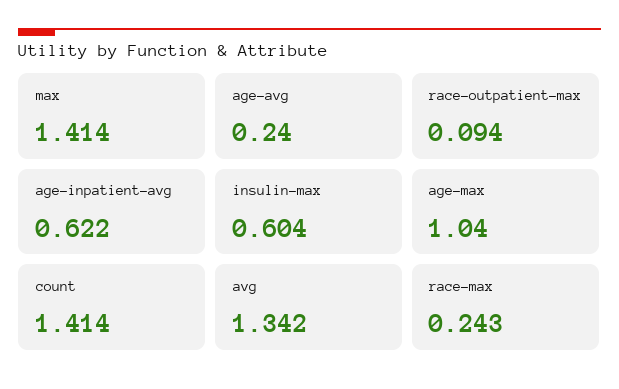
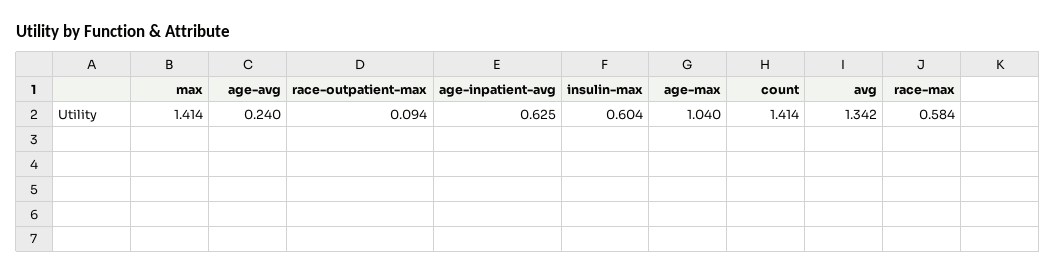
age-inpatient-avg: 0.622 -> 0.625
race-max: 0.243 -> 0.584

